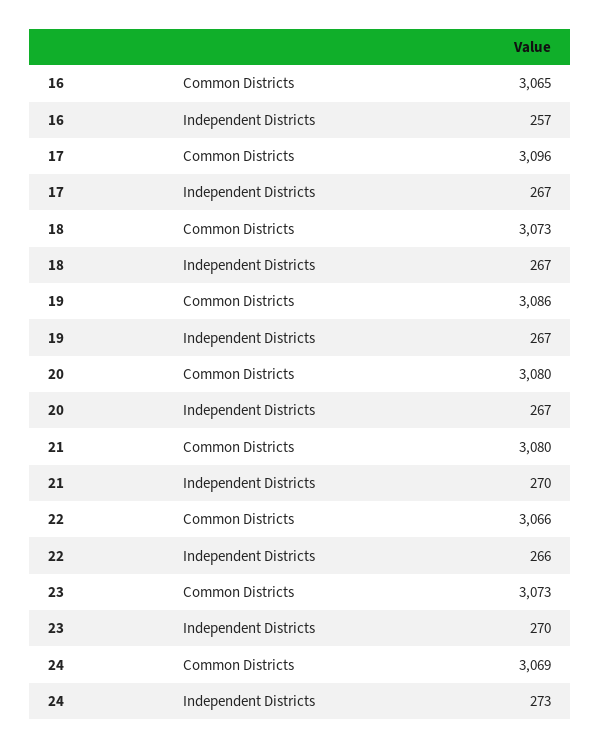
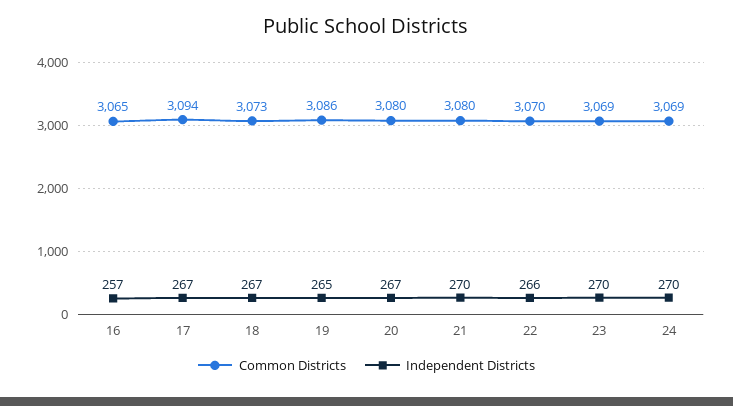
Common Districts, 17: 3096 -> 3094
Independent Districts, 19: 267 -> 265
Common Districts, 22: 3066 -> 3070
Common Districts, 23: 3073 -> 3069
Independent Districts, 24: 273 -> 270

